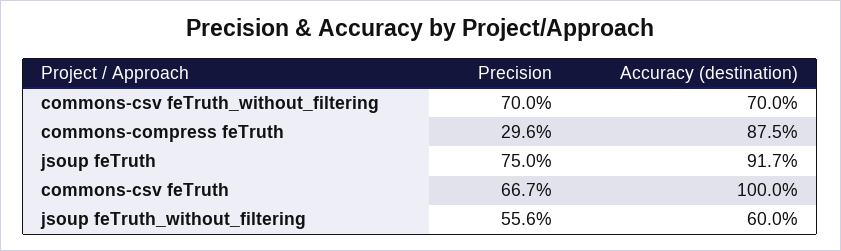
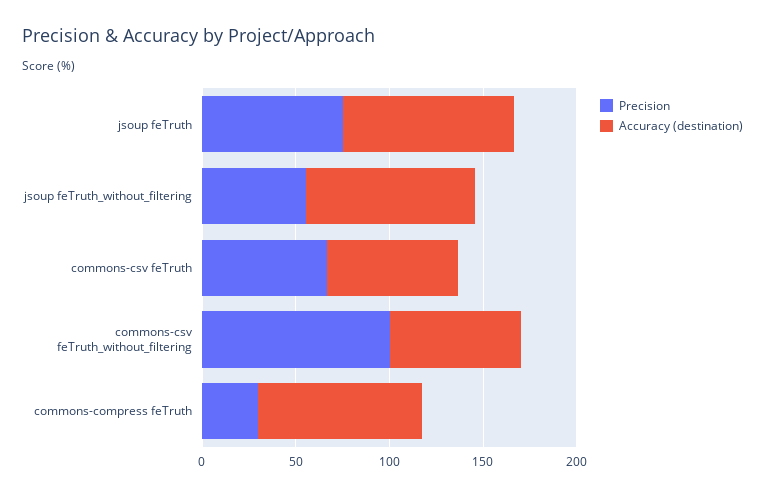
Precision, commons-csv feTruth_without_filtering: 70 -> 100
Accuracy (destination), commons-csv feTruth: 100 -> 70
Accuracy (destination), jsoup feTruth_without_filtering: 60 -> 90

